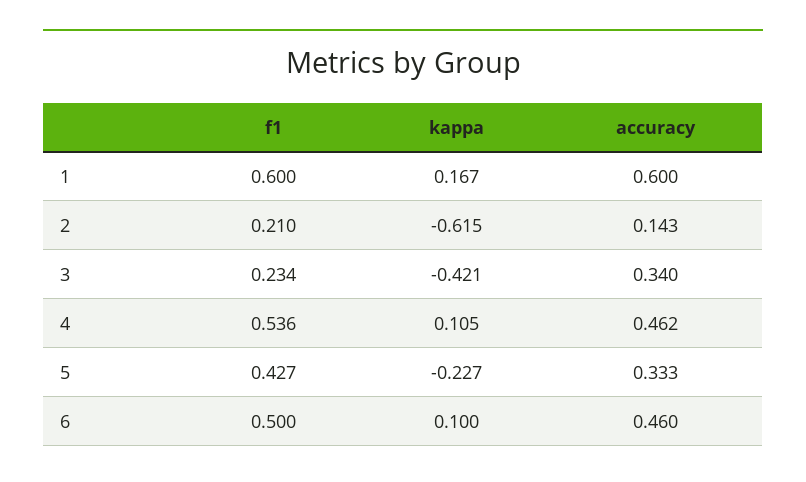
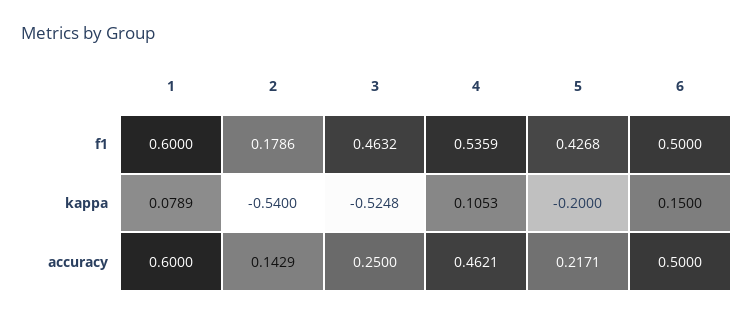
kappa, 1: 0.167 -> 0.0789
f1, 2: 0.21 -> 0.1786
kappa, 2: -0.615 -> -0.54
f1, 3: 0.234 -> 0.4632
kappa, 3: -0.421 -> -0.5248
accuracy, 3: 0.34 -> 0.25
kappa, 5: -0.227 -> -0.2
accuracy, 5: 0.333 -> 0.2171
kappa, 6: 0.1 -> 0.15
accuracy, 6: 0.46 -> 0.5

